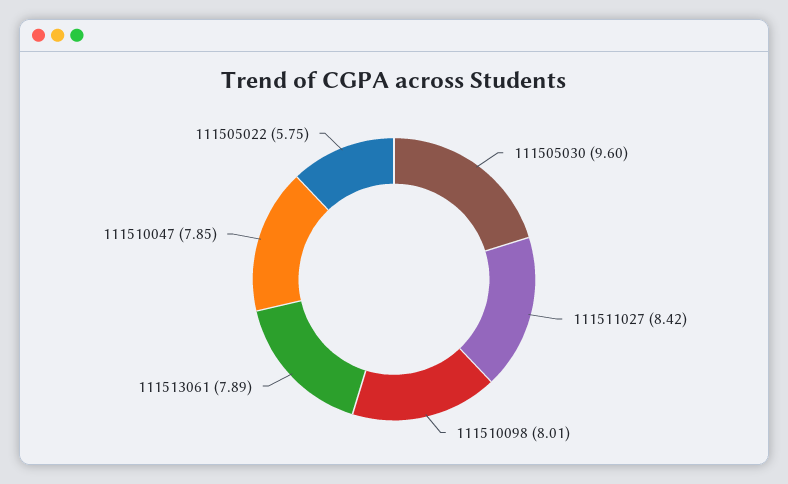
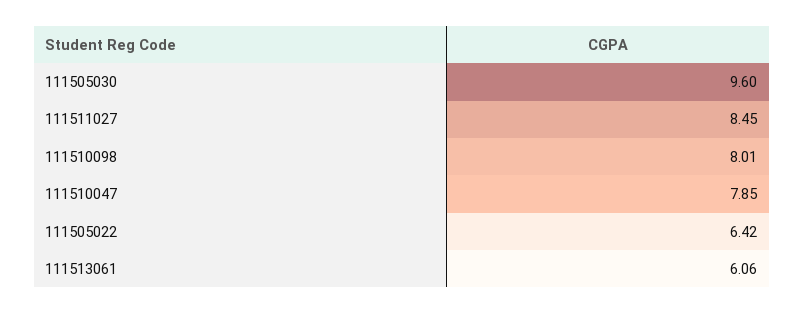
111511027: 8.42 -> 8.45
111513061: 7.89 -> 6.06
111505022: 5.75 -> 6.42

